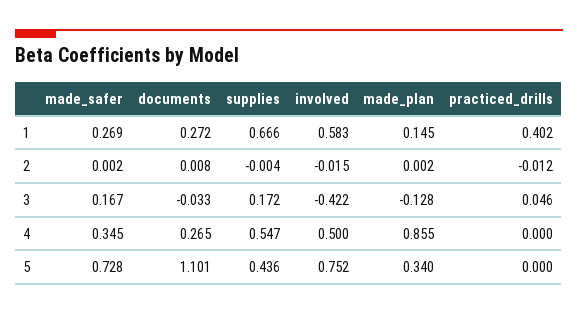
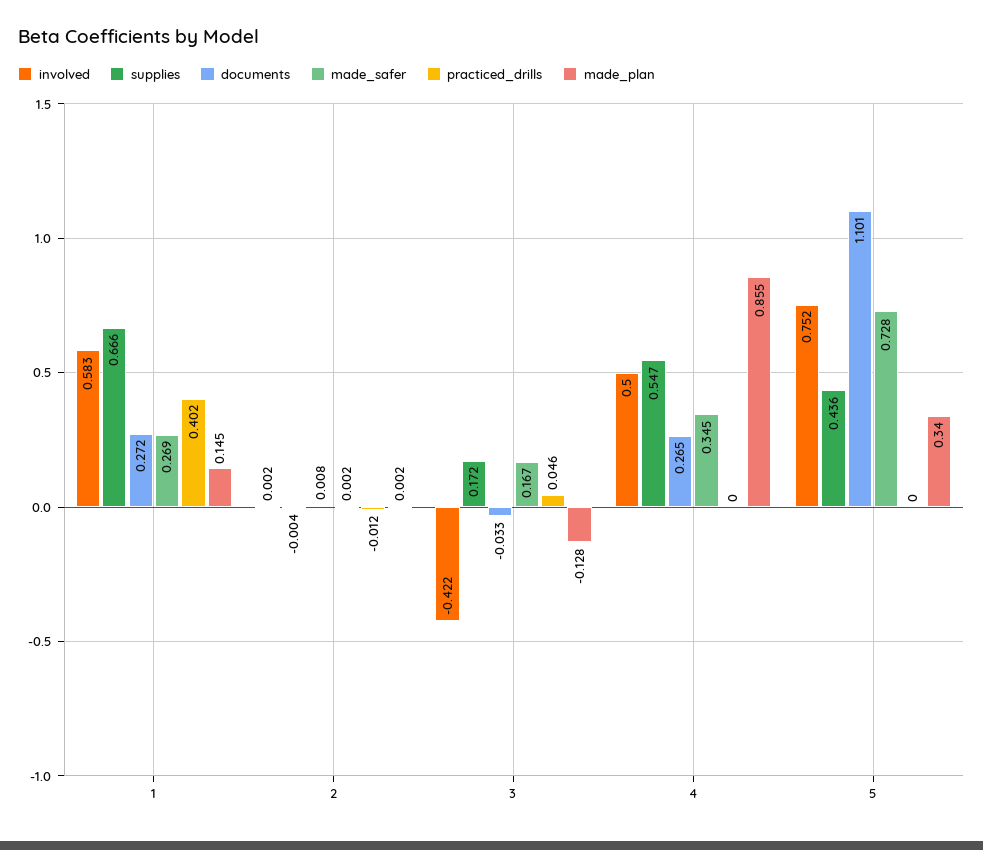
involved, 2: -0.015 -> 0.002

